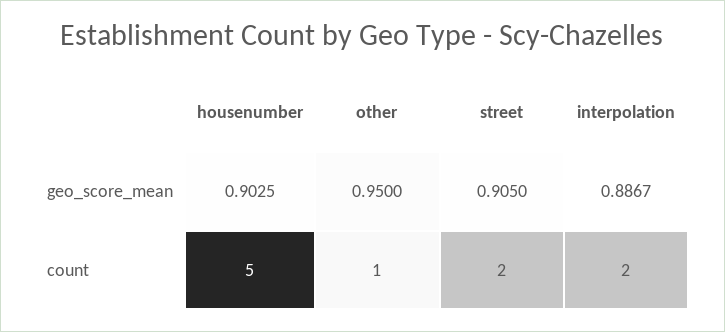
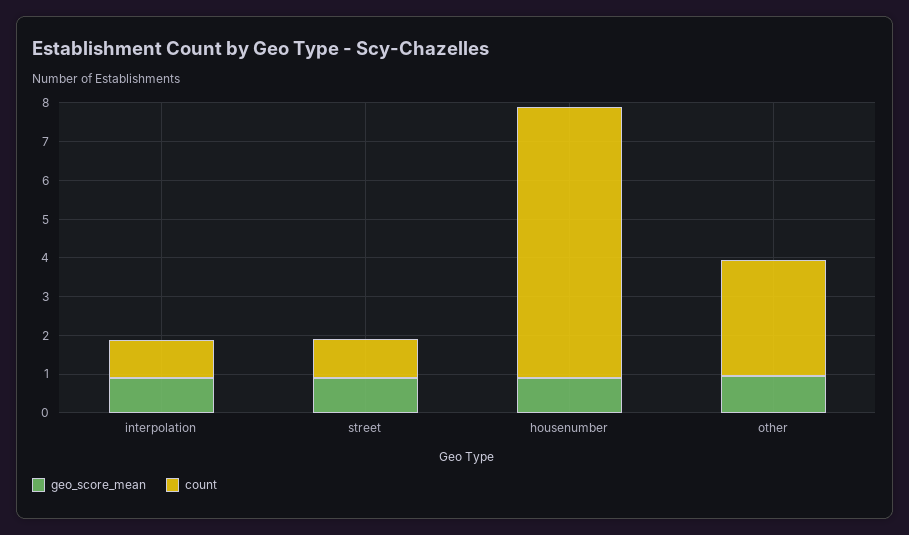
count, housenumber: 5 -> 7
count, other: 1 -> 3
count, street: 2 -> 1
count, interpolation: 2 -> 1

